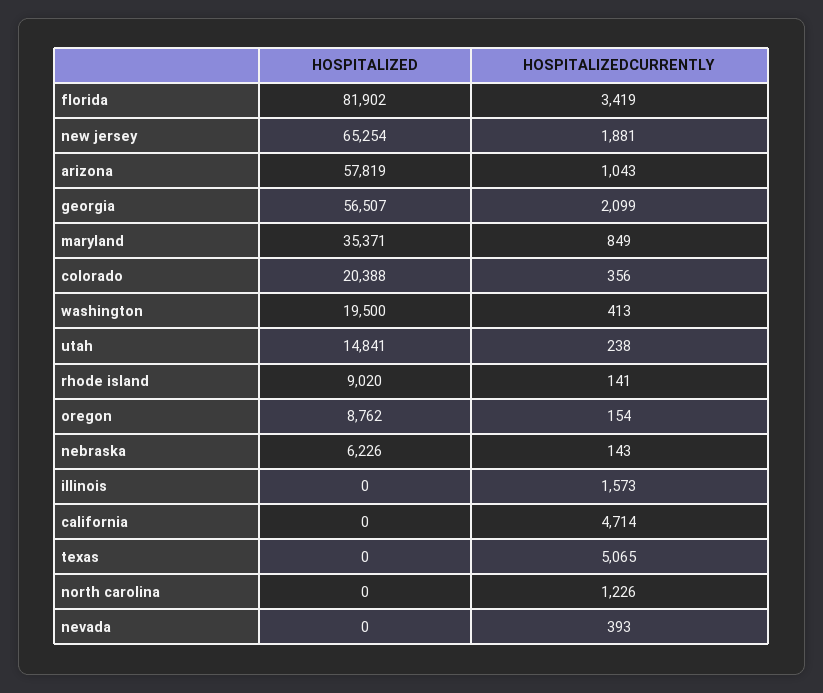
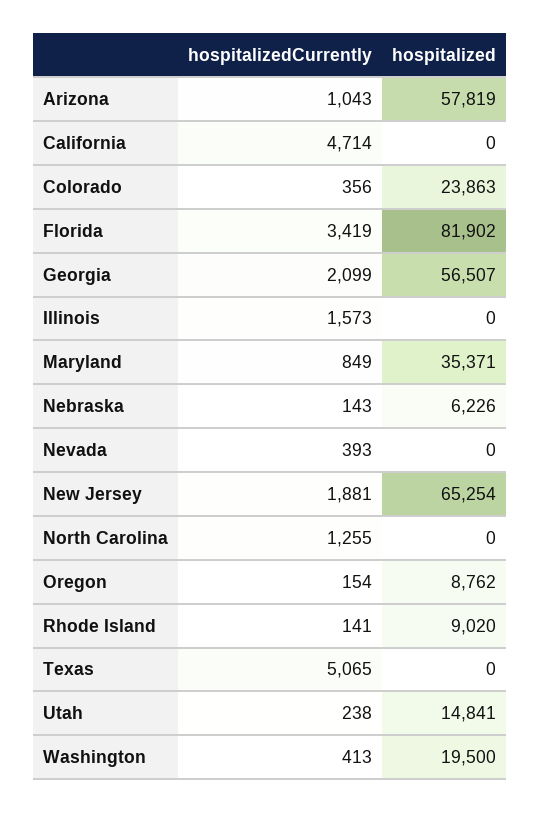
HOSPITALIZED, colorado: 20388 -> 23863
HOSPITALIZEDCURRENTLY, north carolina: 1226 -> 1255

